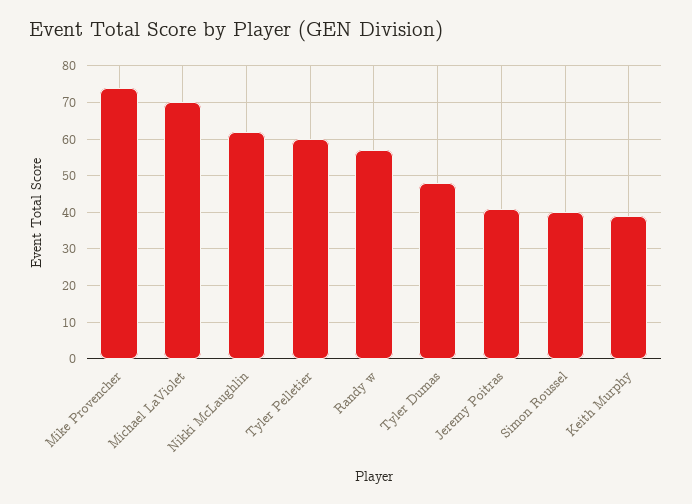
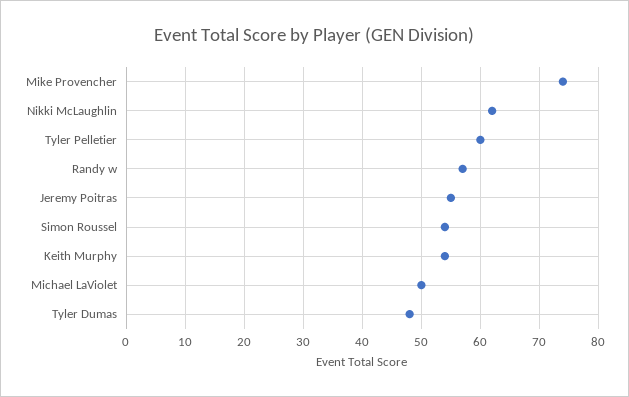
Michael LaViolet: 70 -> 50
Jeremy Poitras: 40 -> 55
Simon Roussel: 40 -> 55
Keith Murphy: 40 -> 55

